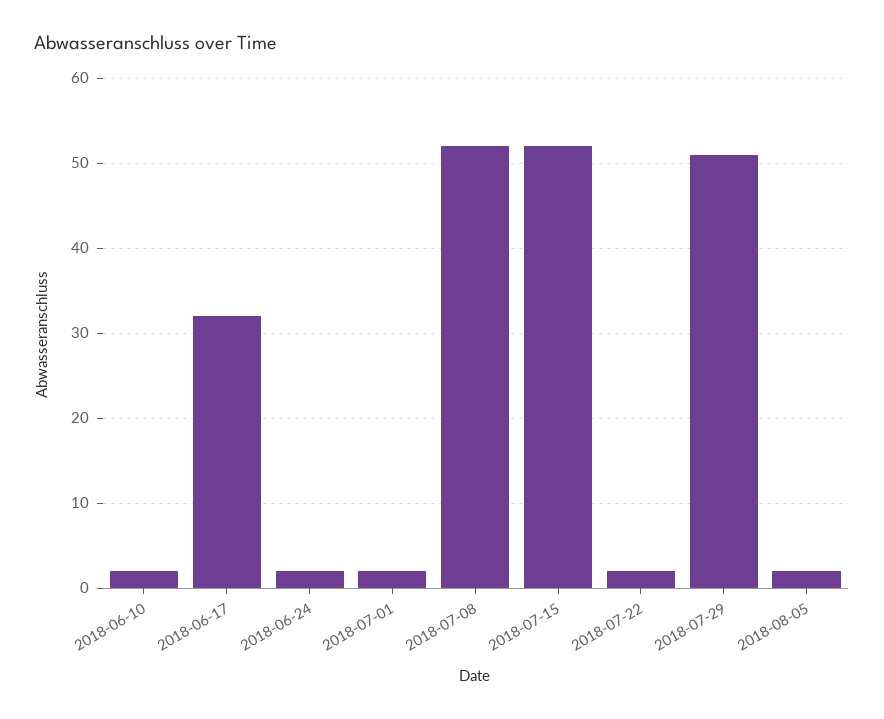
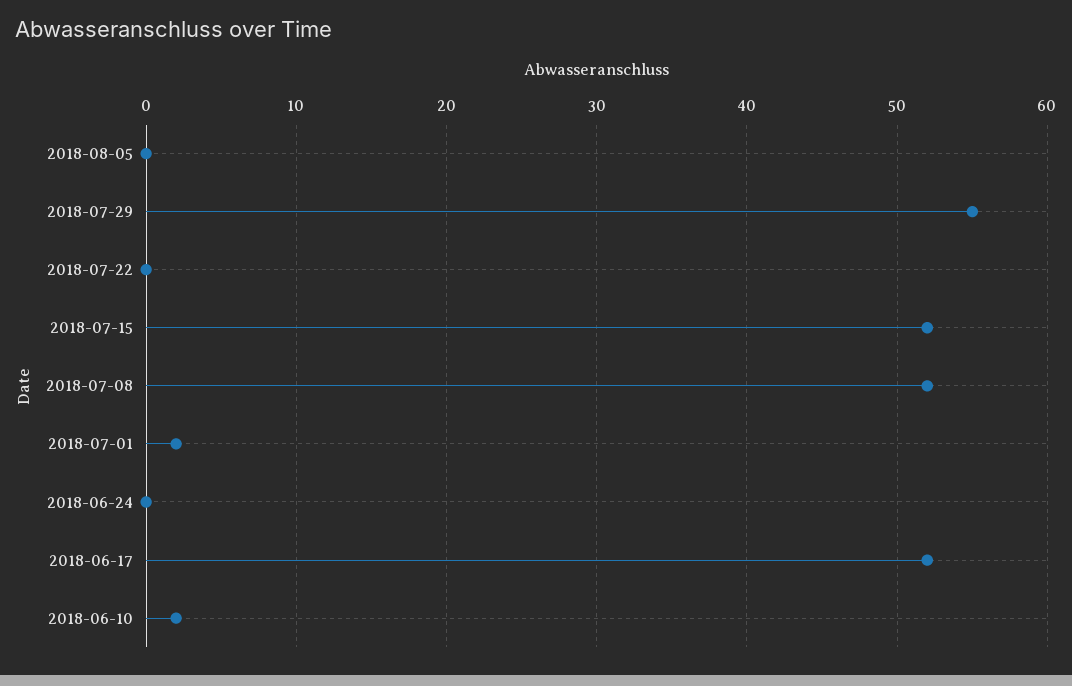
2018-06-17: 32 -> 52
2018-06-24: 2 -> 0
2018-07-22: 2 -> 0
2018-07-29: 51 -> 55
2018-08-05: 2 -> 0

